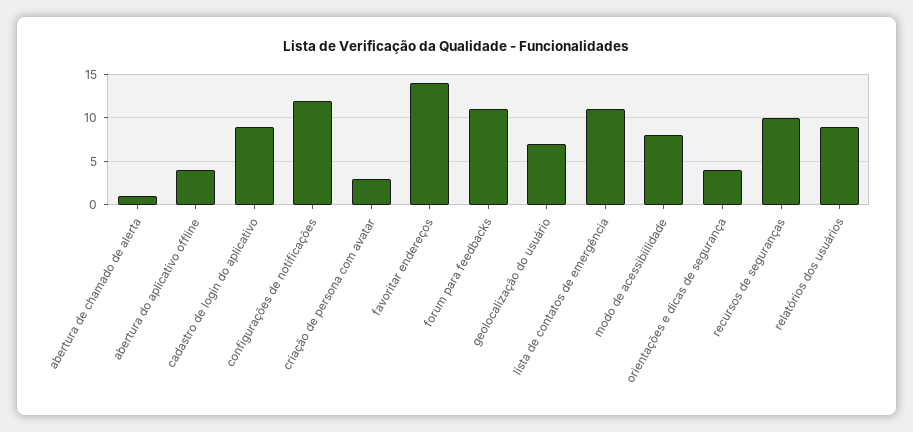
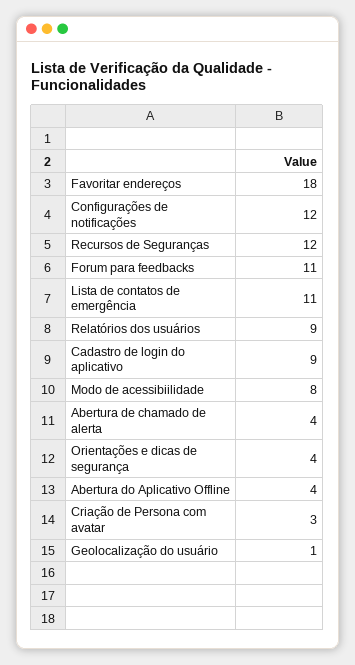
abertura de chamado de alerta: 1 -> 4
favoritar endereços: 14 -> 18
geolocalização do usuário: 7 -> 1
recursos de seguranças: 10 -> 12

